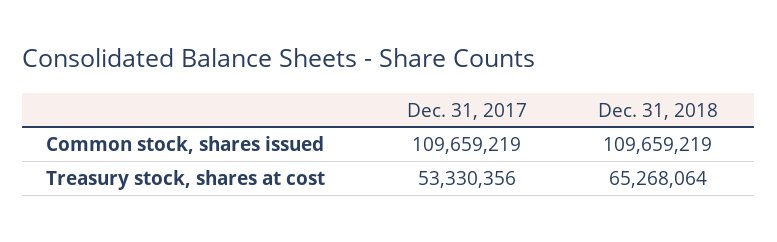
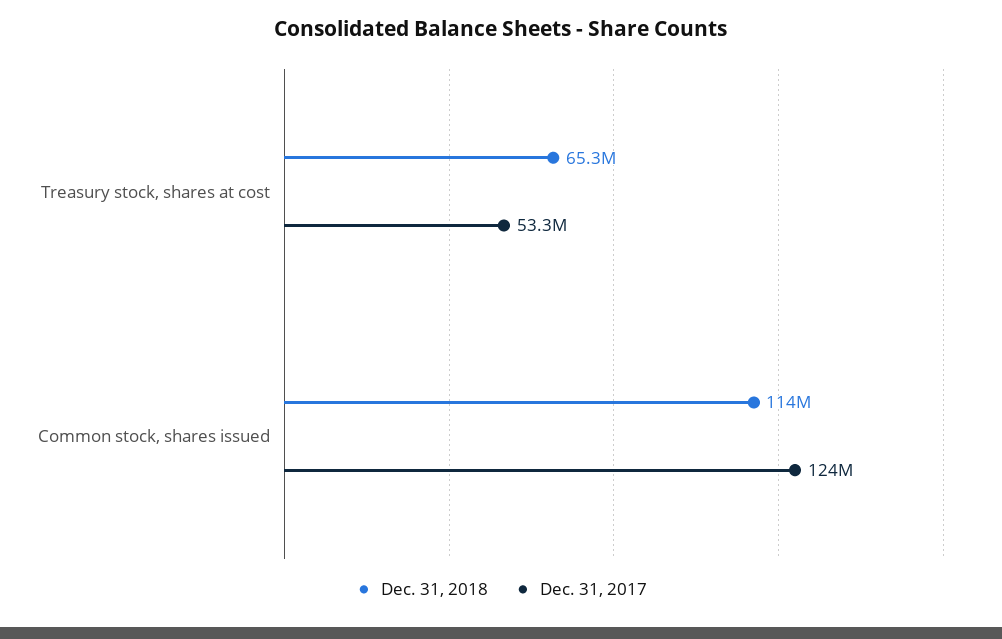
Dec. 31, 2017, Common stock, shares issued: 109659219 -> 124000000
Dec. 31, 2018, Common stock, shares issued: 109659219 -> 114000000

